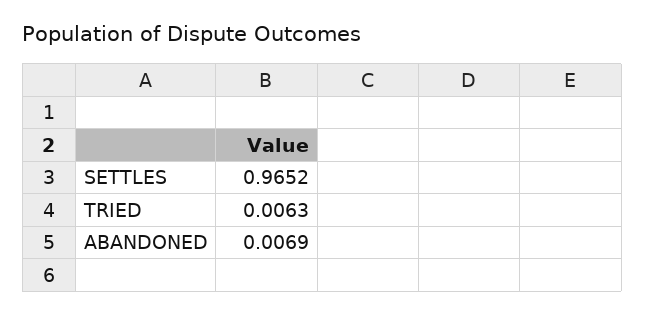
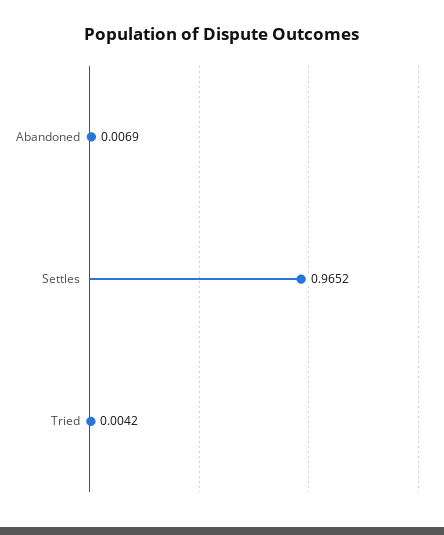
TRIED: 0.0063 -> 0.0042

